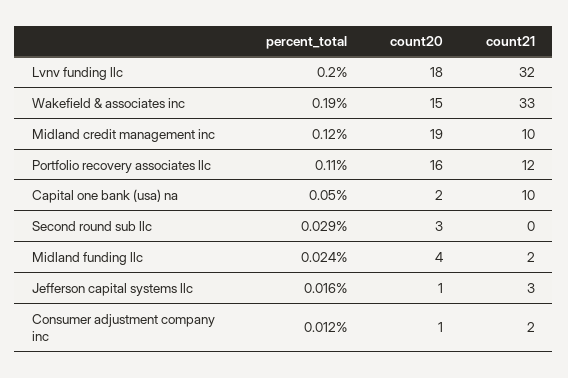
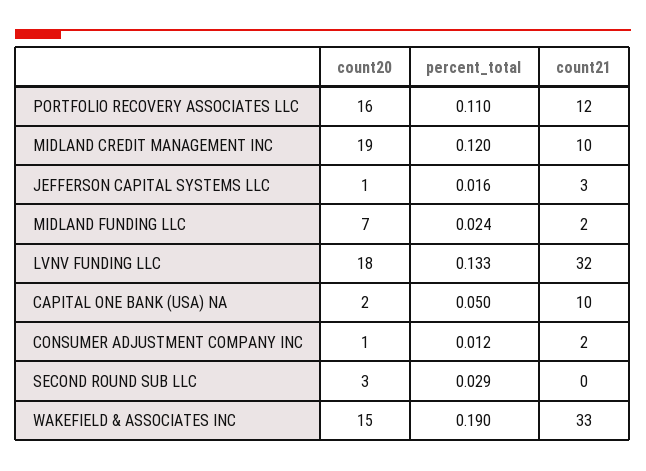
percent_total, Lvnv funding llc: 0.2 -> 0.133
count20, Midland funding llc: 4 -> 7

